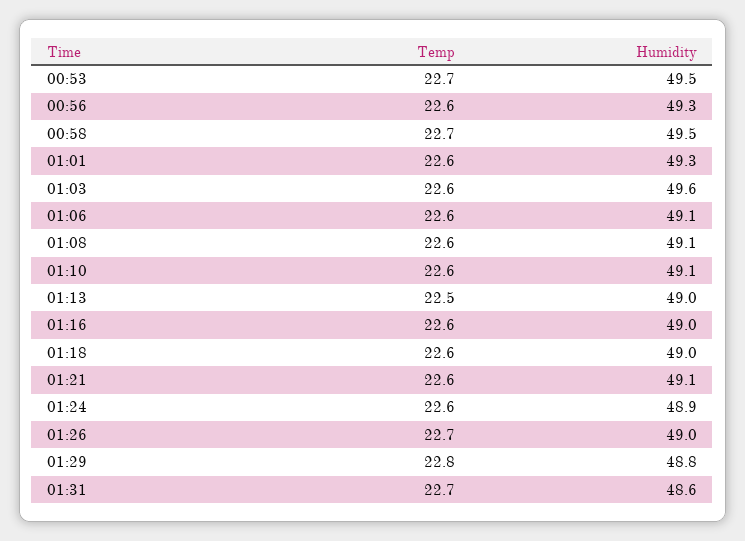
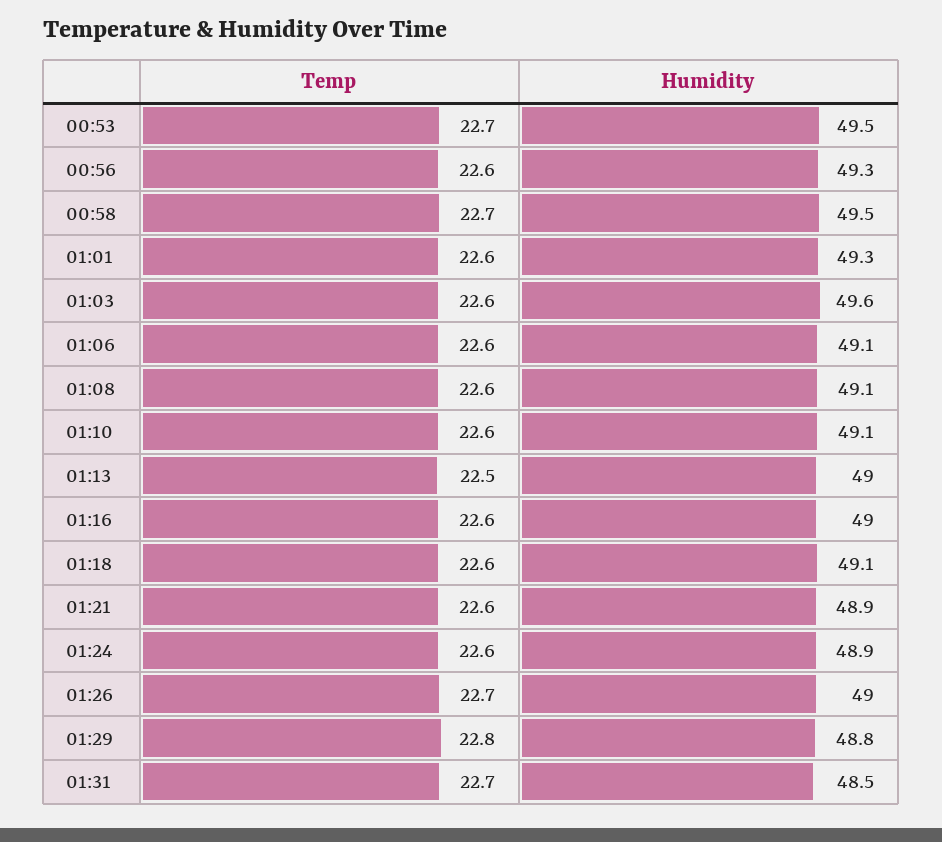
Humidity, 01:18: 49 -> 49.1
Humidity, 01:21: 49.1 -> 48.9
Humidity, 01:31: 48.6 -> 48.5

